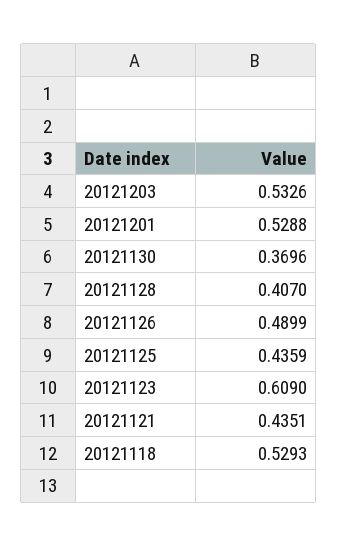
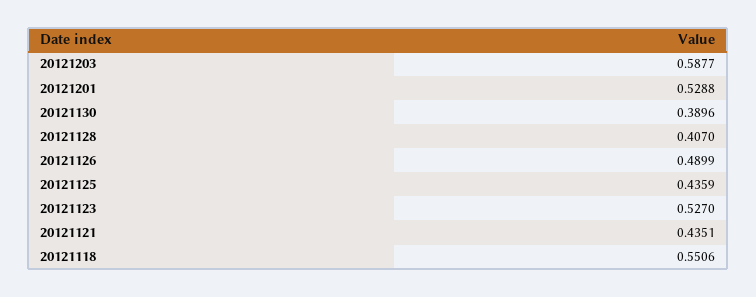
20121203: 0.5326 -> 0.5877
20121130: 0.3696 -> 0.3896
20121123: 0.609 -> 0.527
20121118: 0.5293 -> 0.5506

